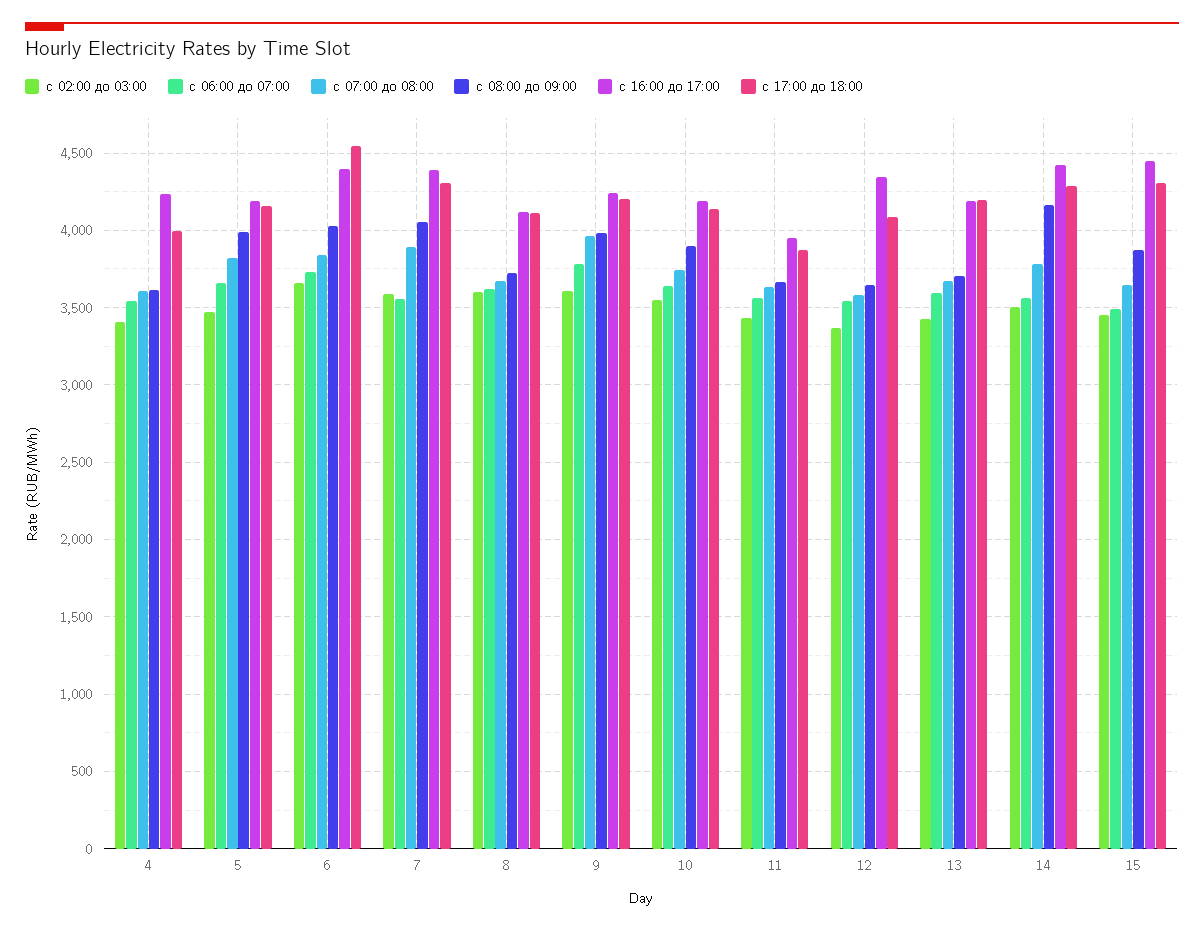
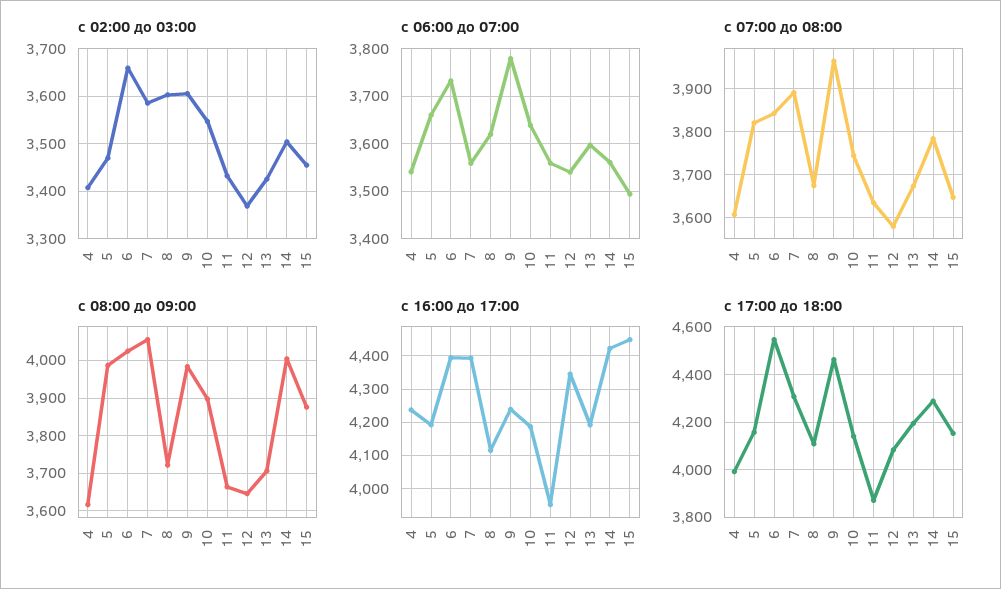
с 17:00 до 18:00, 9: 4200 -> 4450
с 08:00 до 09:00, 14: 4150 -> 4000
с 17:00 до 18:00, 15: 4300 -> 4150

